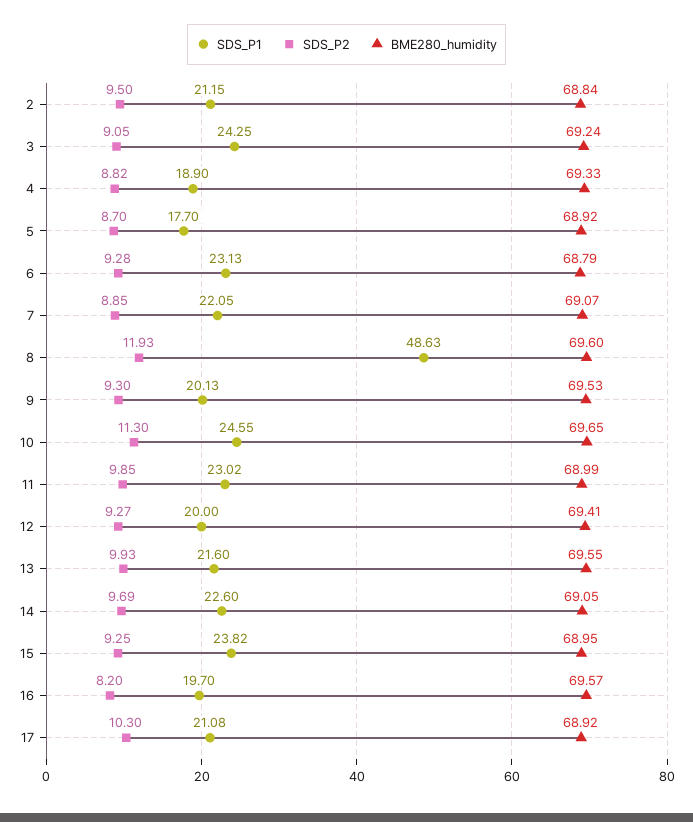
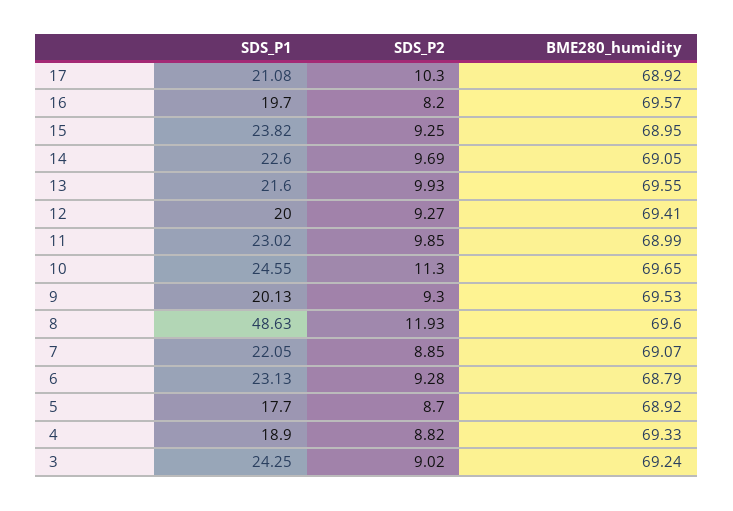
SDS_P1, 2: 21.15 -> none
SDS_P2, 2: 9.5 -> none
BME280_humidity, 2: 68.84 -> none
SDS_P2, 3: 9.05 -> 9.02

